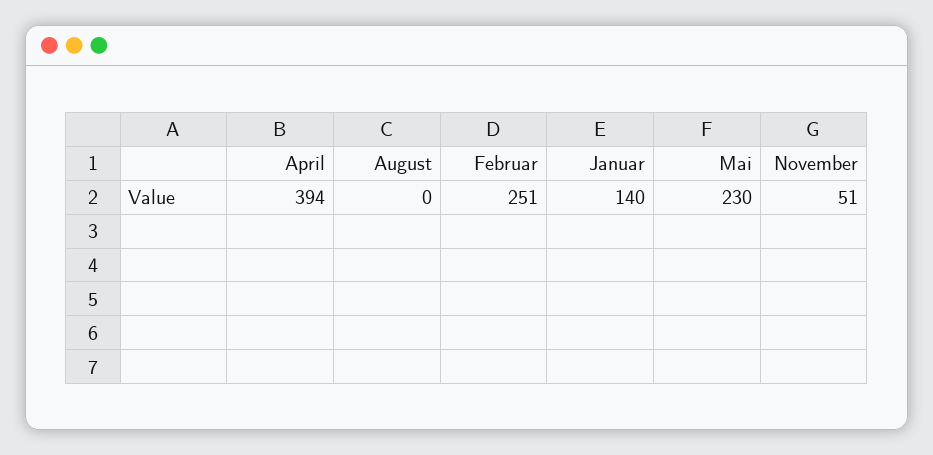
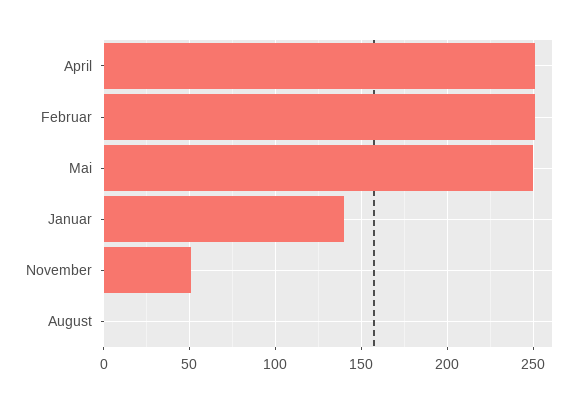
April: 394 -> 250
Mai: 230 -> 250

